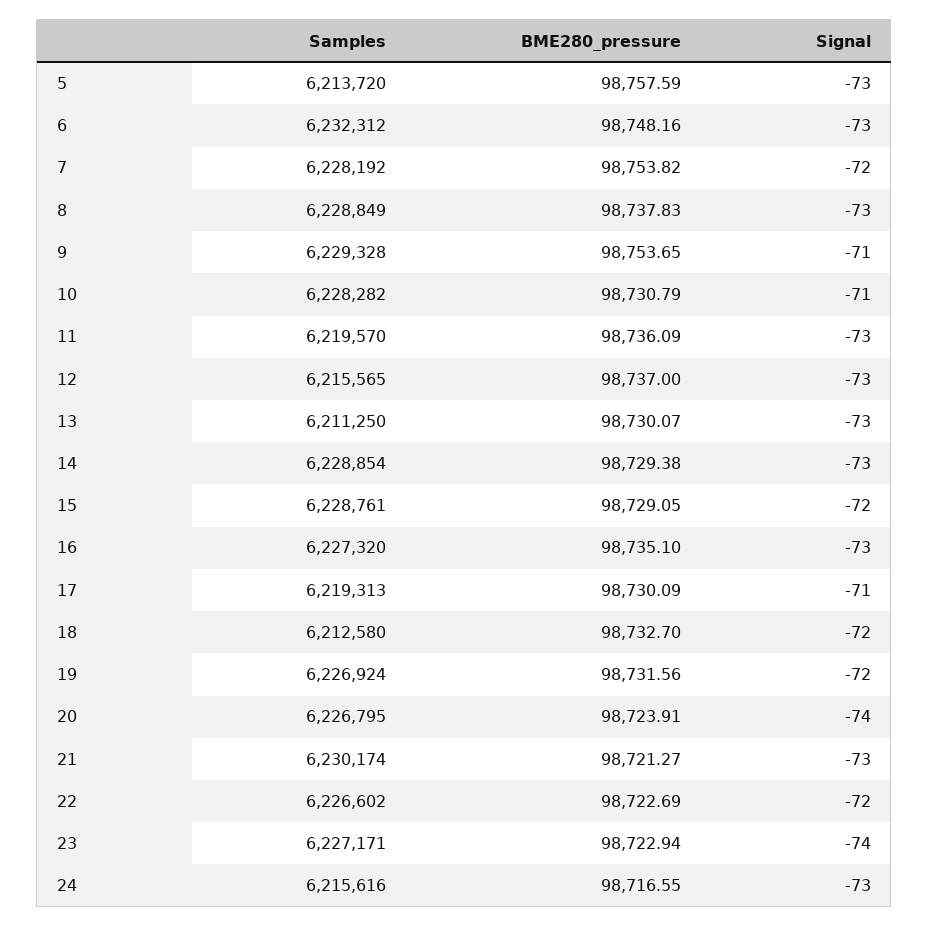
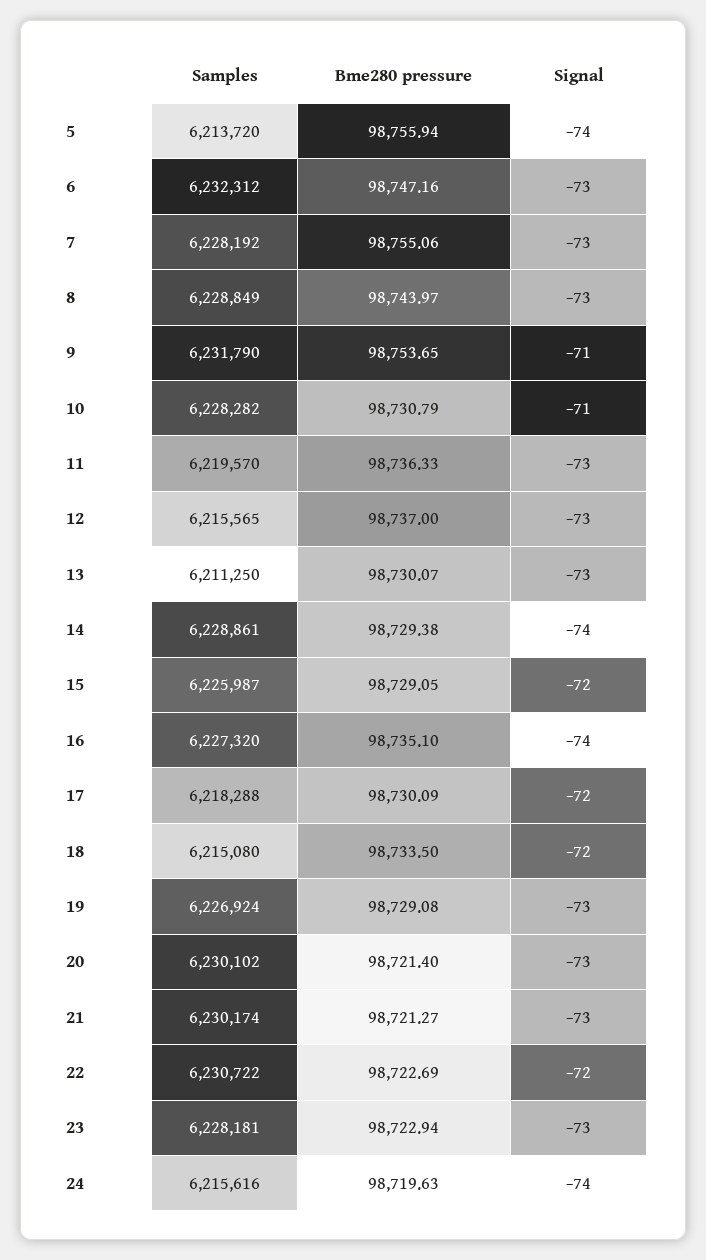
BME280_pressure, 5: 98757.59 -> 98755.94
Signal, 5: -73 -> -74
BME280_pressure, 6: 98748.16 -> 98747.16
BME280_pressure, 7: 98753.82 -> 98755.06
Signal, 7: -72 -> -73
BME280_pressure, 8: 98737.83 -> 98743.97
Samples, 9: 6229328 -> 6231790
BME280_pressure, 11: 98736.09 -> 98736.33
Samples, 14: 6228854 -> 6228861
Signal, 14: -73 -> -74
Samples, 15: 6228761 -> 6225987
Signal, 16: -73 -> -74
Samples, 17: 6219313 -> 6218288
Signal, 17: -71 -> -72
Samples, 18: 6212580 -> 6215080
BME280_pressure, 18: 98732.7 -> 98733.5
BME280_pressure, 19: 98731.56 -> 98729.08
Signal, 19: -72 -> -73
Samples, 20: 6226795 -> 6230102
BME280_pressure, 20: 98723.91 -> 98721.4
Signal, 20: -74 -> -73
Samples, 22: 6226602 -> 6230722
Samples, 23: 6227171 -> 6228181
Signal, 23: -74 -> -73
BME280_pressure, 24: 98716.55 -> 98719.63
Signal, 24: -73 -> -74

